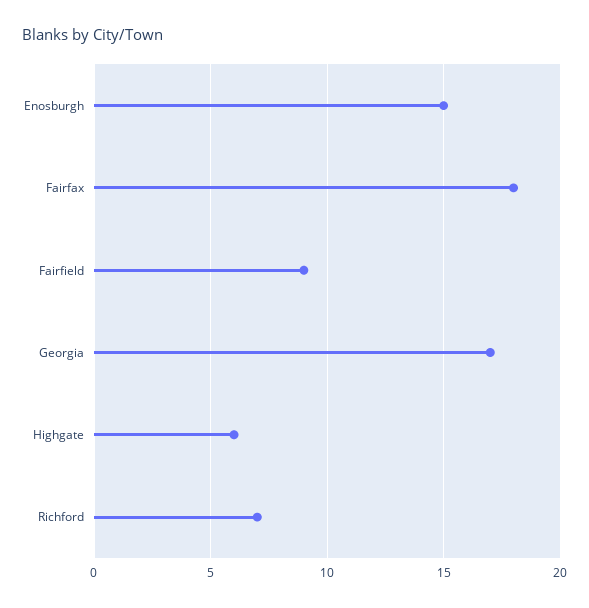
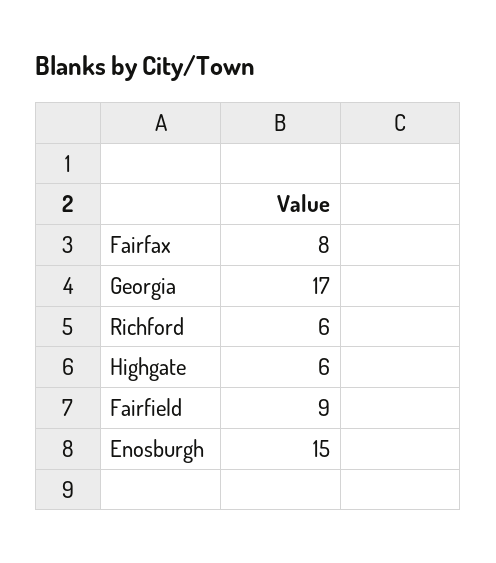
Fairfax: 18 -> 8
Richford: 7 -> 6

